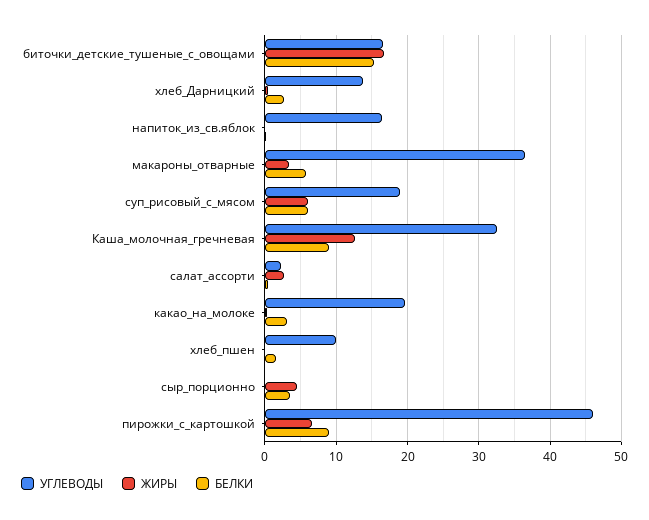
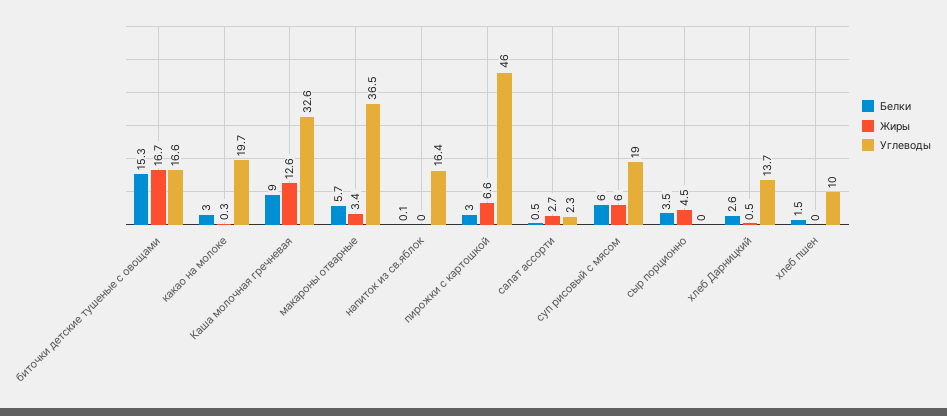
БЕЛКИ, пирожки_с_картошкой: 9 -> 3

